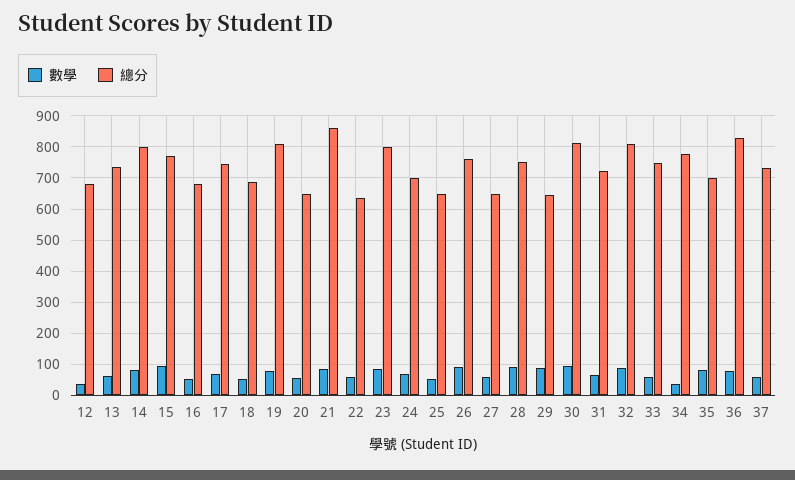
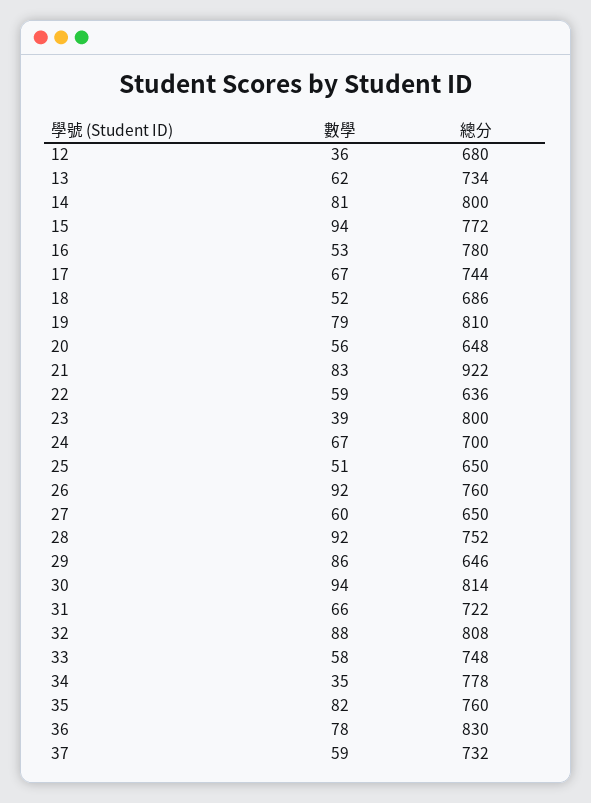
總分, 16: 680 -> 780
總分, 21: 860 -> 922
數學, 23: 80 -> 39
總分, 35: 700 -> 760

